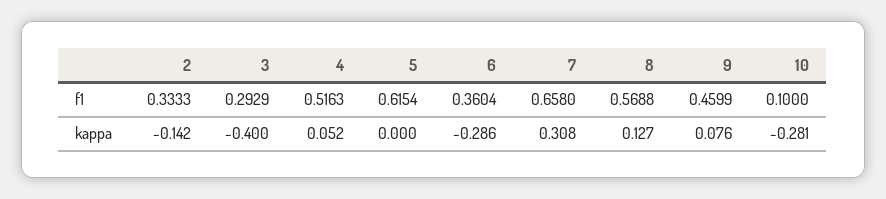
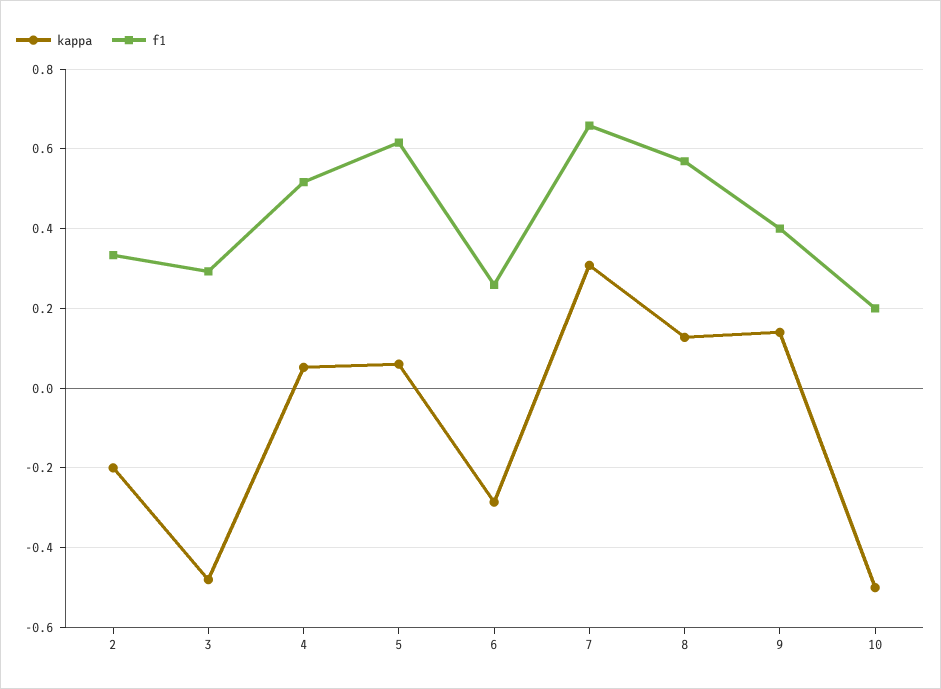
f1, 6: 0.3604 -> 0.26
f1, 9: 0.4599 -> 0.4
f1, 10: 0.1 -> 0.2
kappa, 2: -0.142 -> -0.2
kappa, 3: -0.4 -> -0.48
kappa, 5: 0 -> 0.06
kappa, 9: 0.076 -> 0.14
kappa, 10: -0.281 -> -0.5

